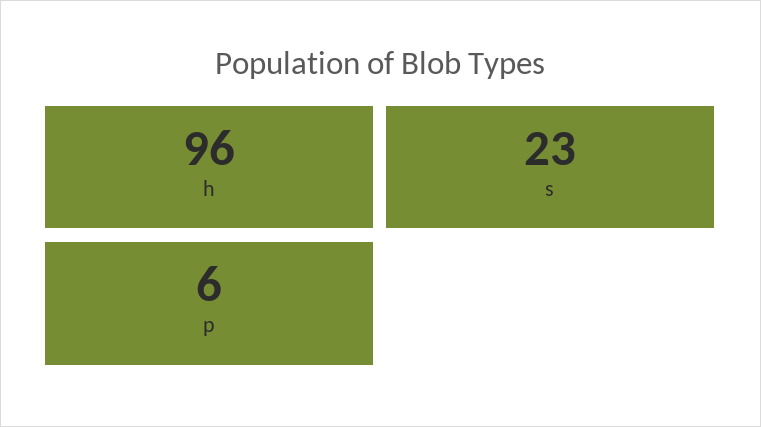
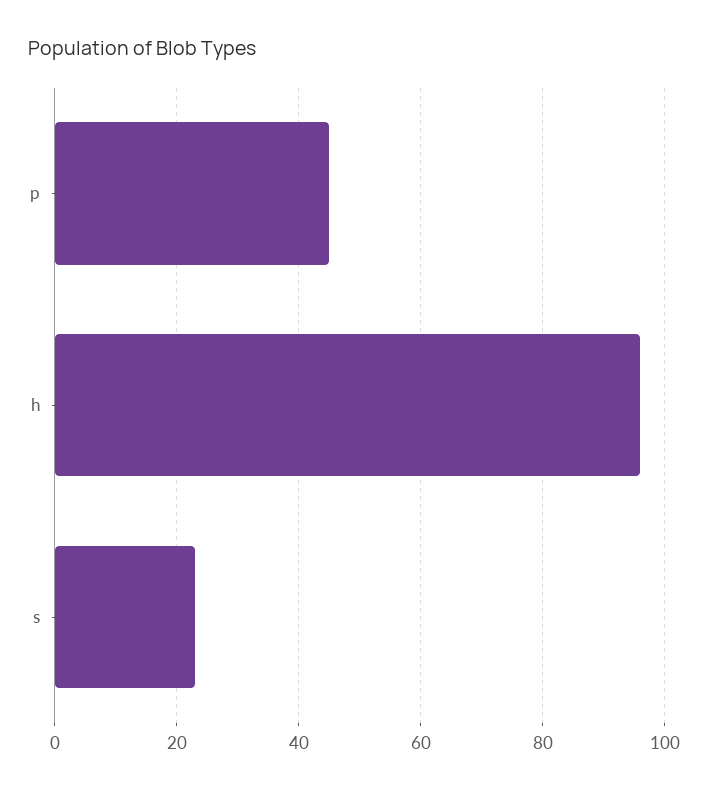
p: 6 -> 45

